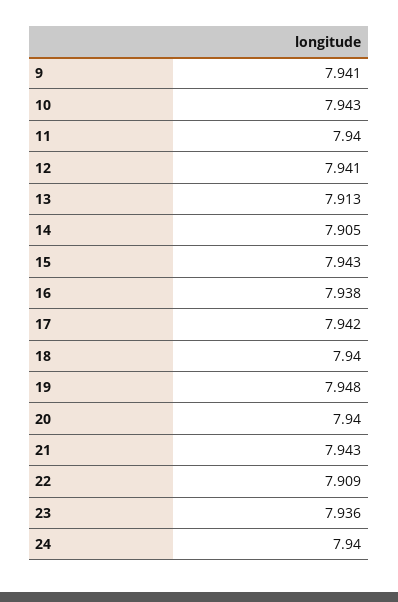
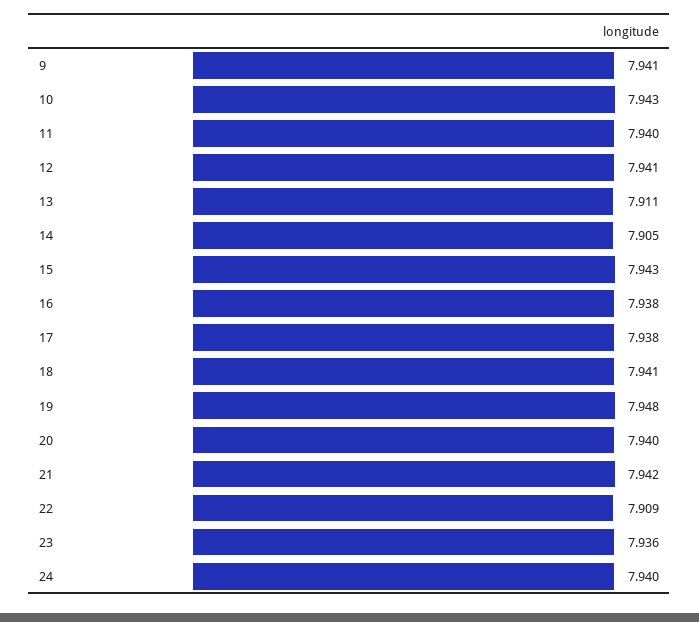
13: 7.913 -> 7.911
17: 7.942 -> 7.938
18: 7.94 -> 7.941
21: 7.943 -> 7.942

